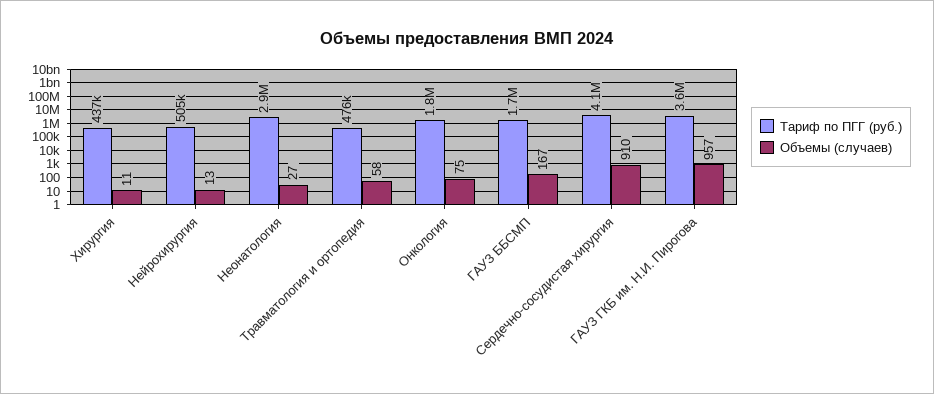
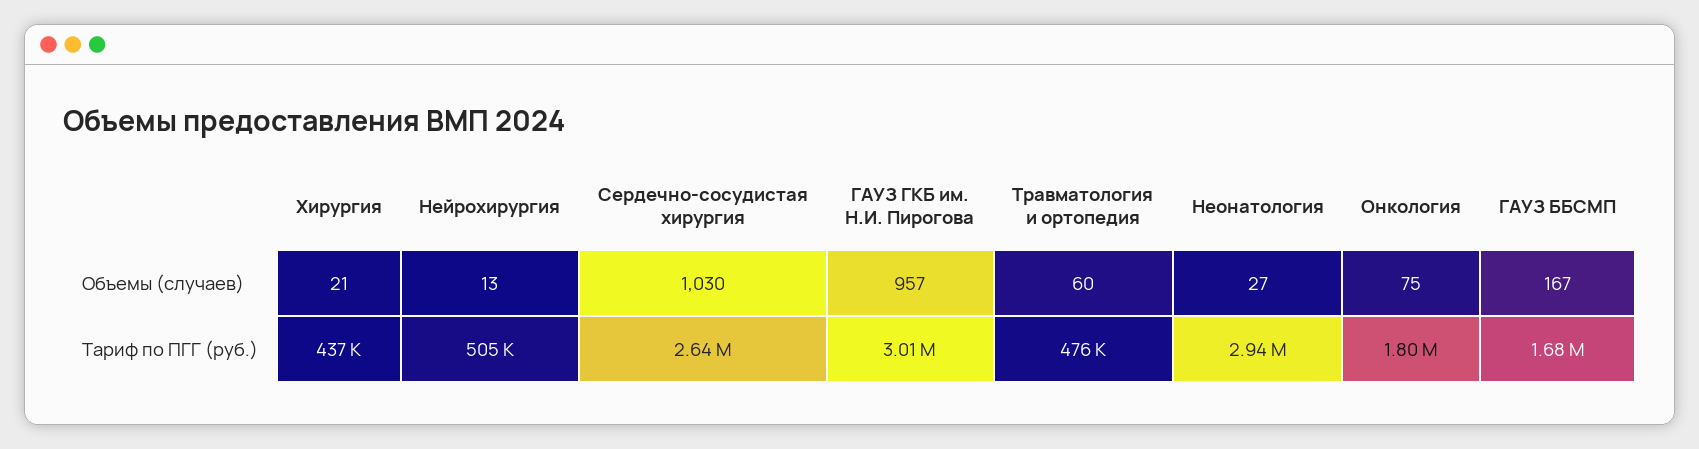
Объемы (случаев), Хирургия: 11 -> 21
Объемы (случаев), Травматология и ортопедия: 58 -> 60
Тариф по ПГГ (руб.), Сердечно-сосудистая хирургия: 4100000 -> 2640000
Объемы (случаев), Сердечно-сосудистая хирургия: 910 -> 1030
Тариф по ПГГ (руб.), ГАУЗ ГКБ им. Н.И. Пирогова: 3600000 -> 3010000

